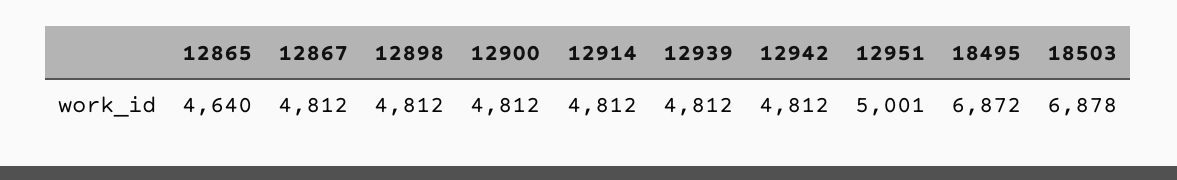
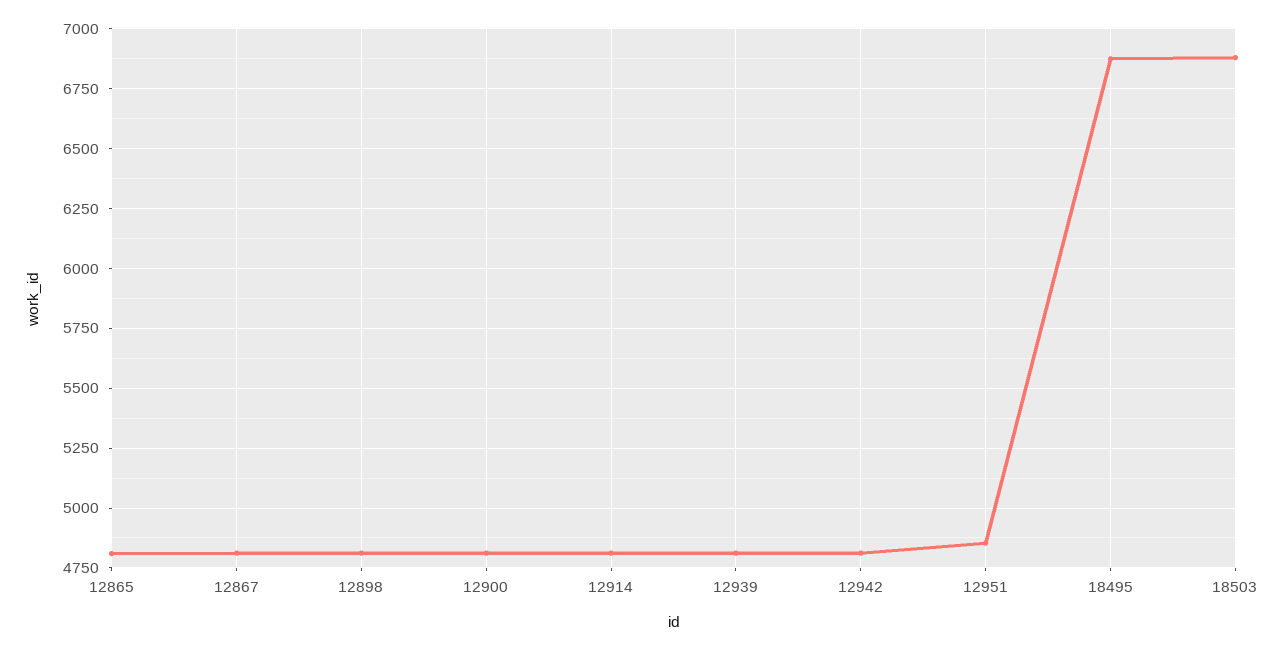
12865: 4640 -> 4800
12951: 5001 -> 4850

